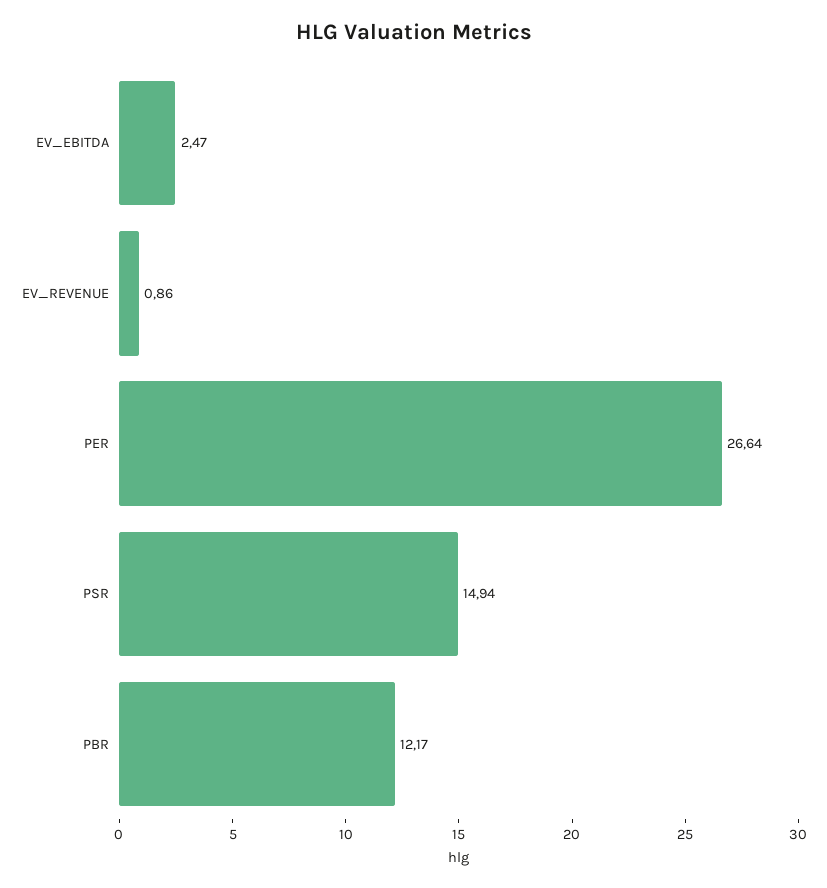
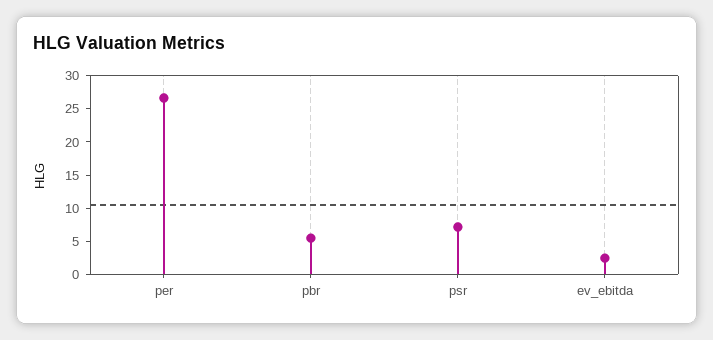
EV_REVENUE: 0.86 -> none
PSR: 14.94 -> 7.5
PBR: 12.17 -> 5

